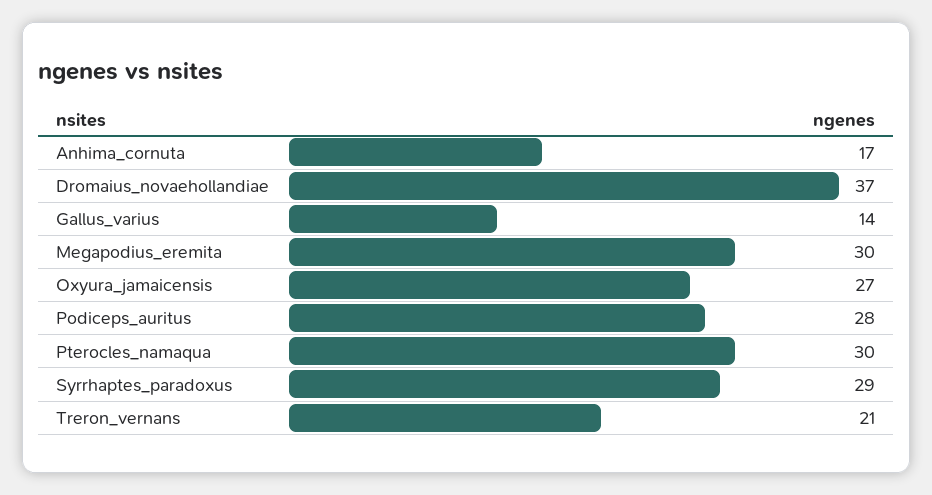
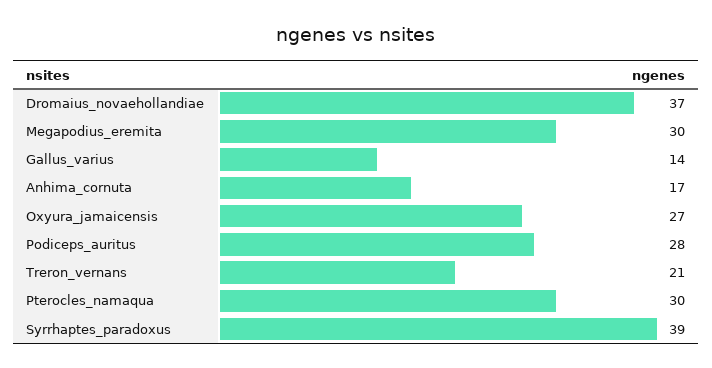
Syrrhaptes_paradoxus: 29 -> 39

